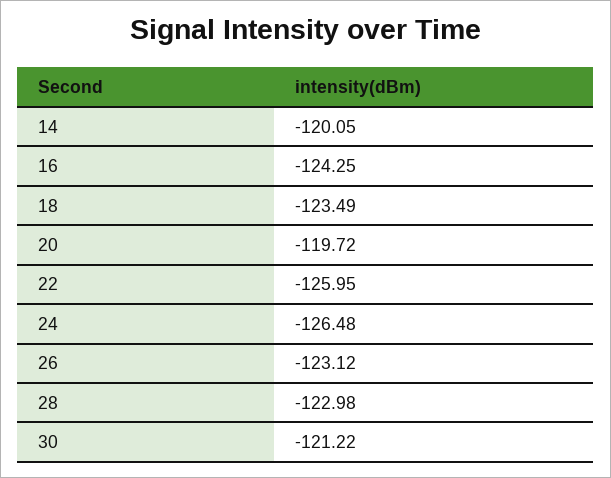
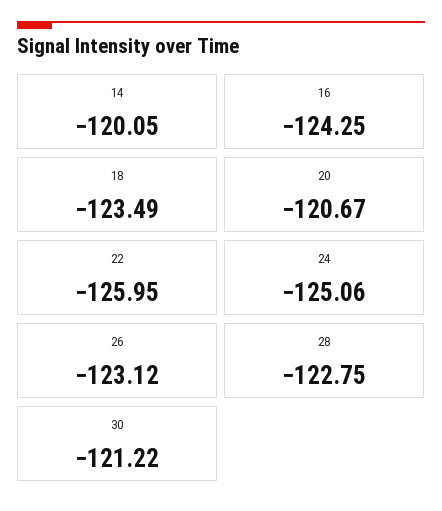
20: -119.72 -> -120.67
24: -126.48 -> -125.06
28: -122.98 -> -122.75

